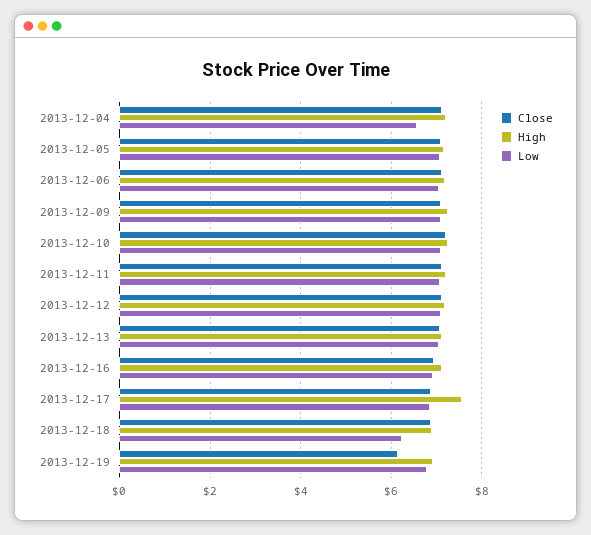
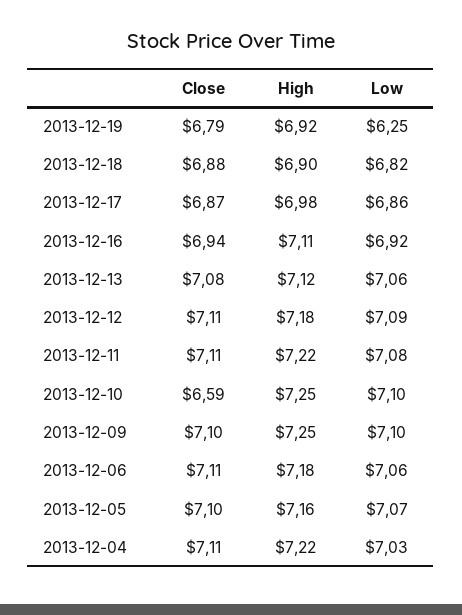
Low, 2013-12-04: 6.6 -> 7.03
Close, 2013-12-10: 7.2 -> 6.59
High, 2013-12-17: 7.6 -> 6.98
Low, 2013-12-18: 6.2 -> 6.82
Close, 2013-12-19: 6.2 -> 6.79
Low, 2013-12-19: 6.8 -> 6.25

